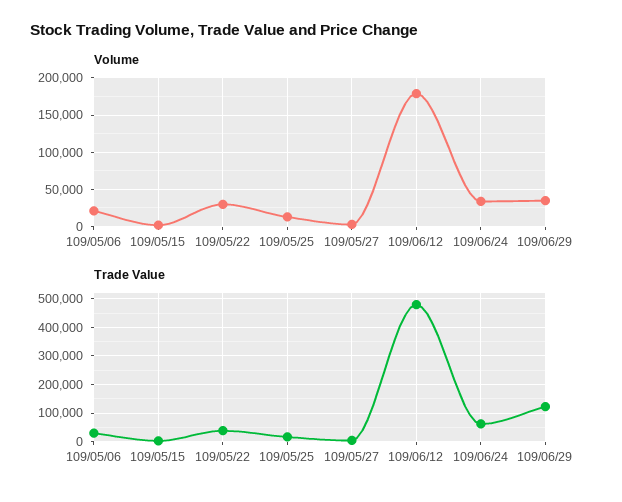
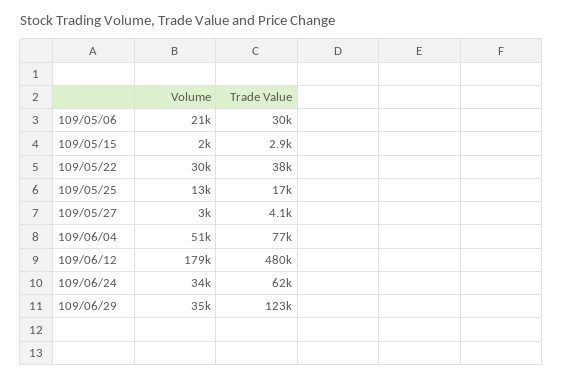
Volume, 109/06/04: none -> 51000
Trade Value, 109/06/04: none -> 77000

